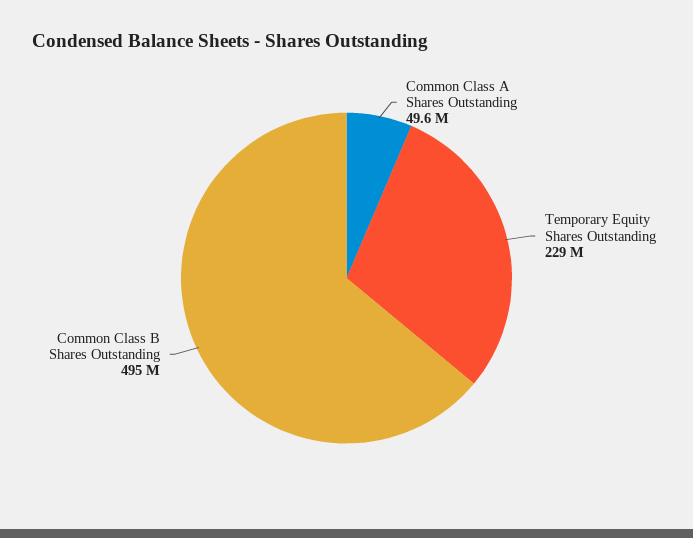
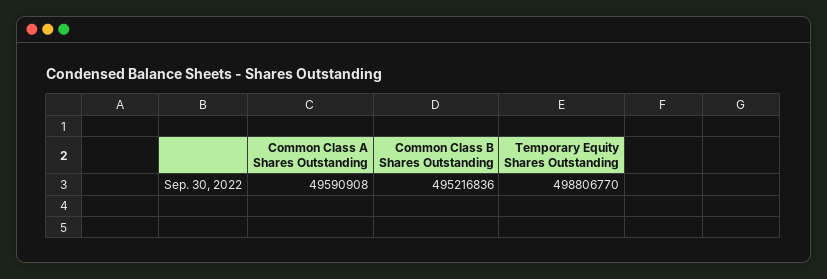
Temporary Equity Shares Outstanding: 229000000 -> 498806770

